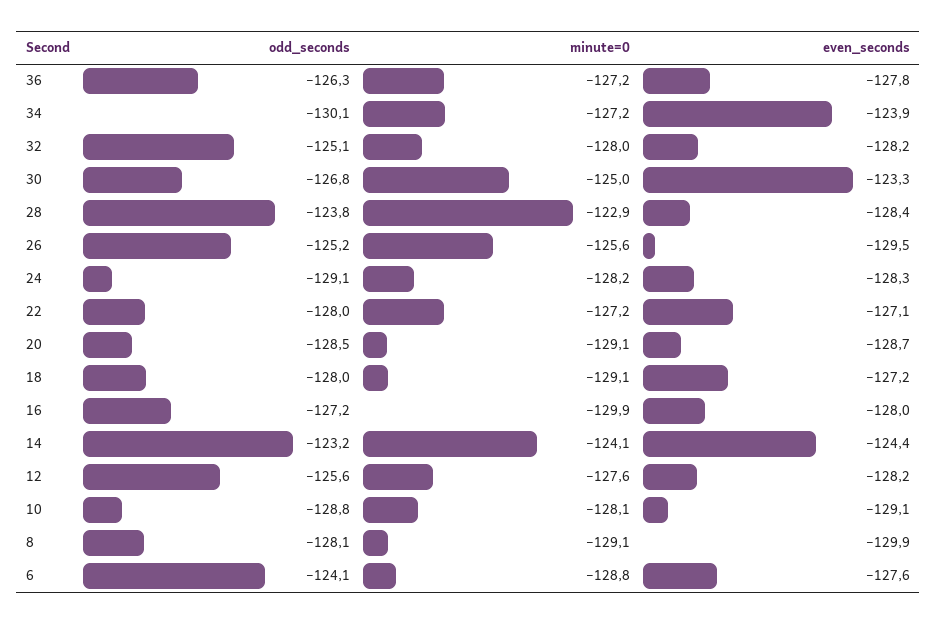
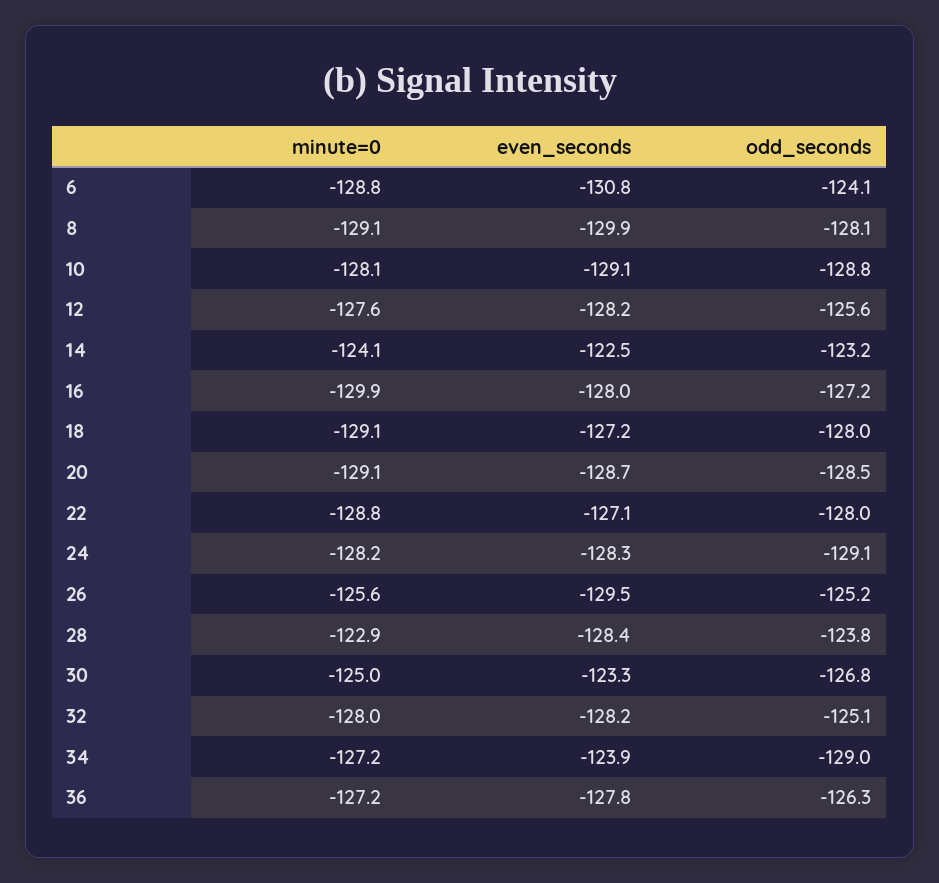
odd_seconds, 34: -130.1 -> -129
minute=0, 22: -127.2 -> -128.8
even_seconds, 14: -124.4 -> -122.5
even_seconds, 6: -127.6 -> -130.8

